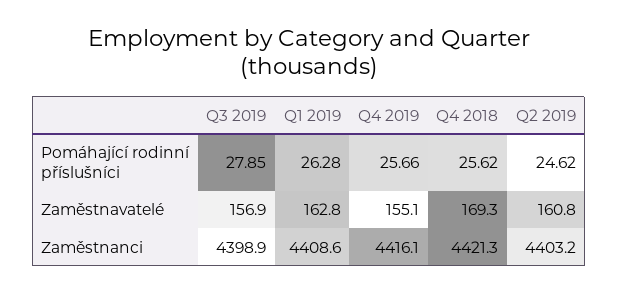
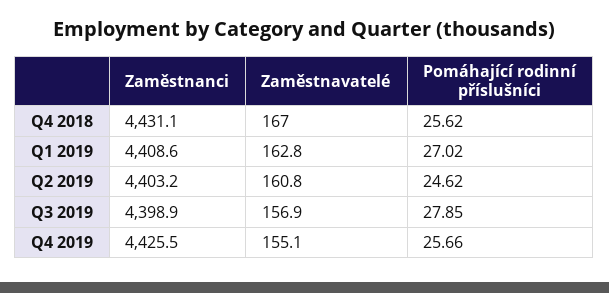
Q1 2019, Pomáhající rodinní příslušníci: 26.28 -> 27.02
Q4 2018, Zaměstnavatelé: 169.3 -> 167
Q4 2019, Zaměstnanci: 4416.1 -> 4425.5
Q4 2018, Zaměstnanci: 4421.3 -> 4431.1

